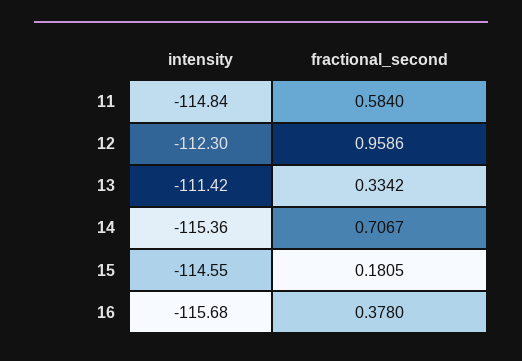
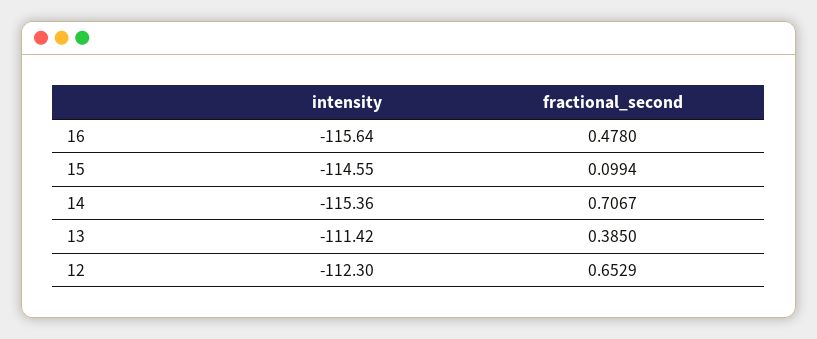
intensity, 11: -114.84 -> none
fractional_second, 11: 0.584 -> none
fractional_second, 12: 0.9586 -> 0.6529
fractional_second, 13: 0.3342 -> 0.385
fractional_second, 15: 0.1805 -> 0.0994
intensity, 16: -115.68 -> -115.64
fractional_second, 16: 0.378 -> 0.478

